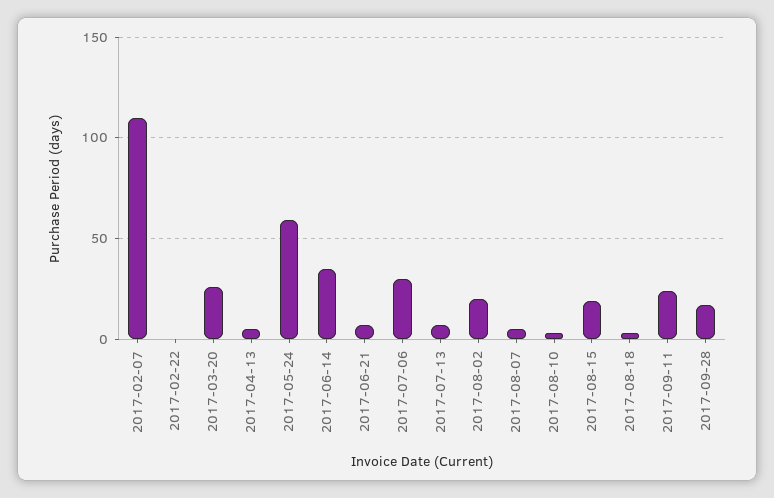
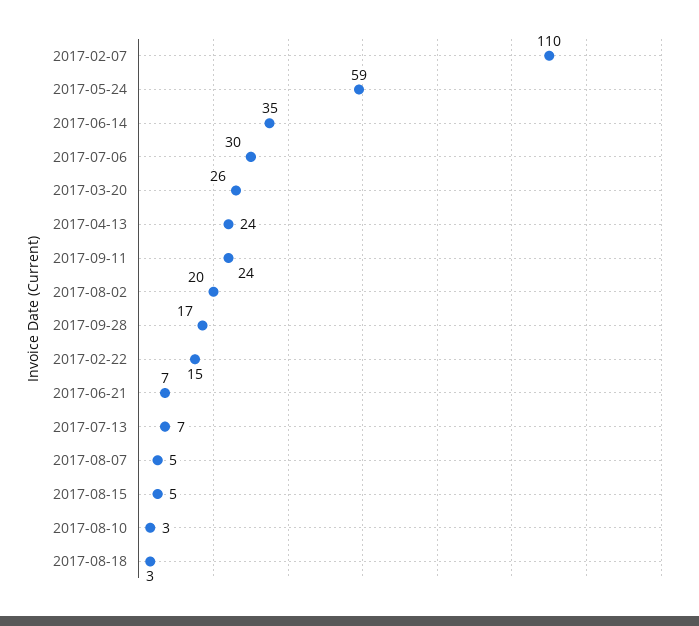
2017-02-22: 0 -> 15
2017-04-13: 5 -> 24
2017-08-15: 20 -> 5

